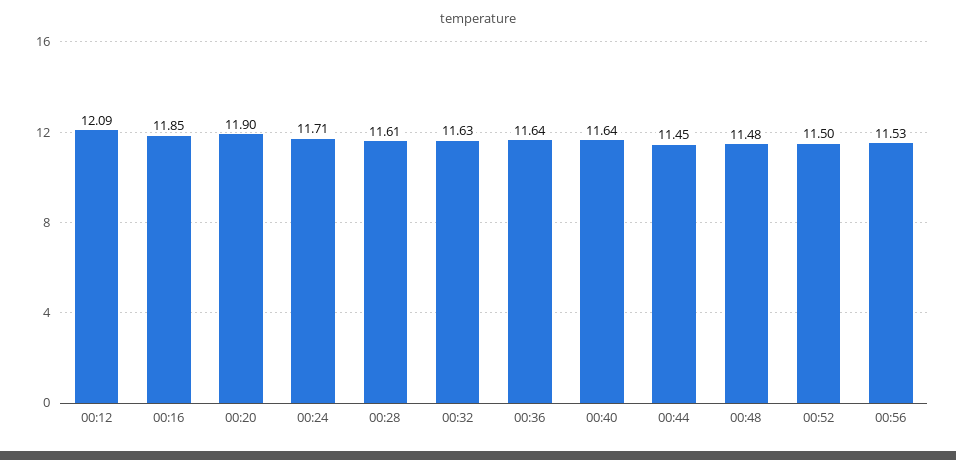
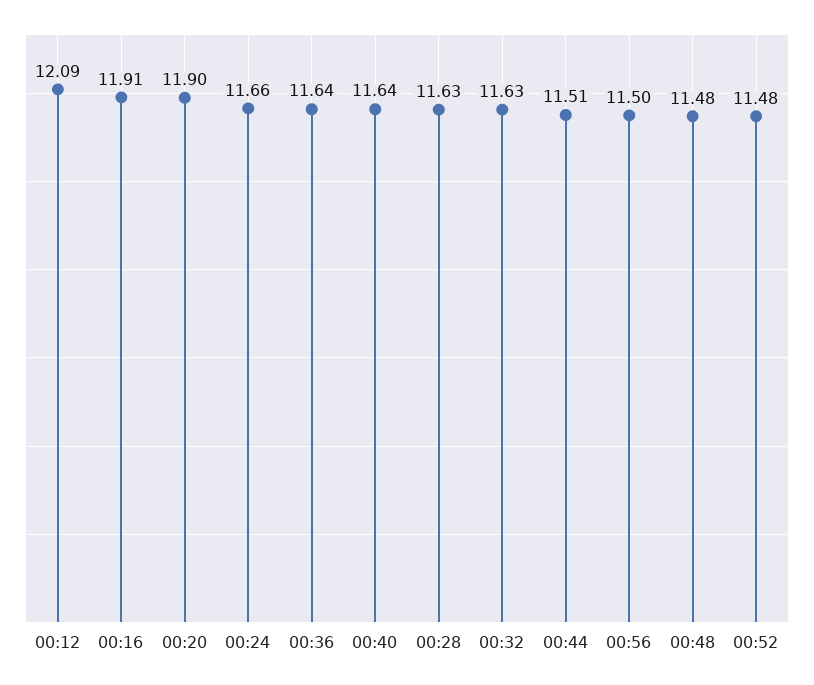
00:16: 11.85 -> 11.91
00:24: 11.71 -> 11.66
00:28: 11.61 -> 11.63
00:44: 11.45 -> 11.51
00:52: 11.5 -> 11.48
00:56: 11.53 -> 11.5

